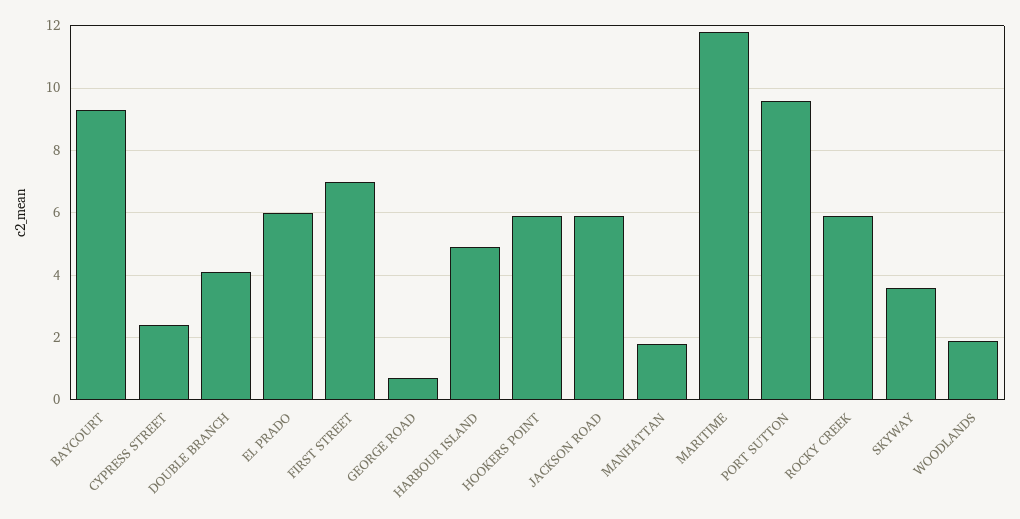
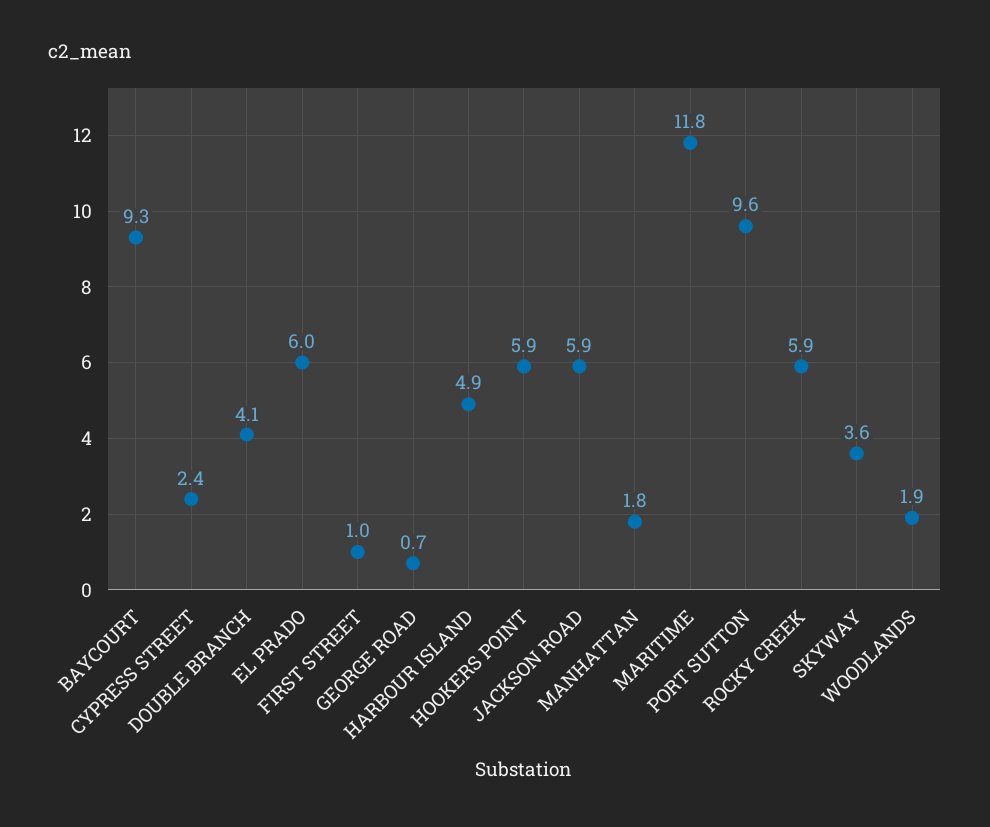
FIRST STREET: 7 -> 1

